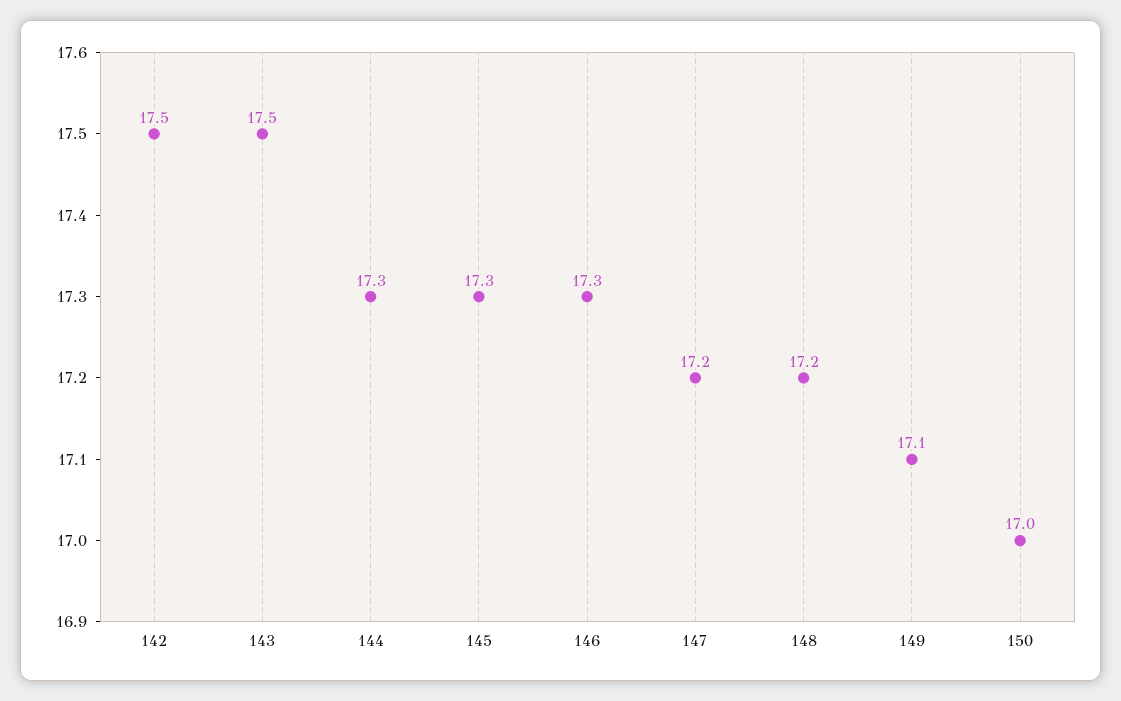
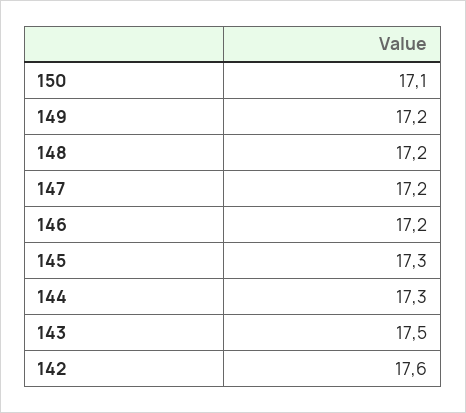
142: 17.5 -> 17.6
146: 17.3 -> 17.2
149: 17.1 -> 17.2
150: 17 -> 17.1

